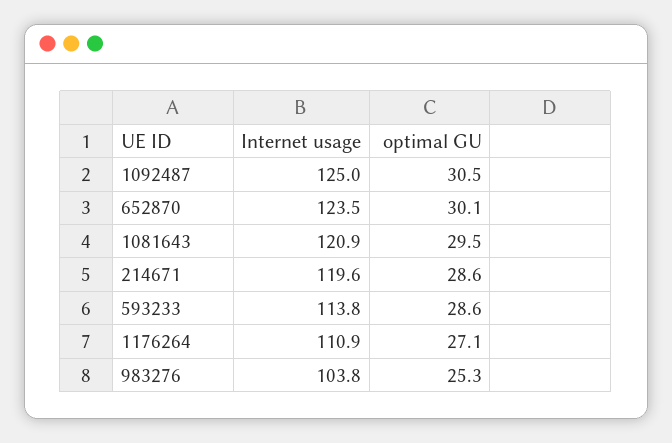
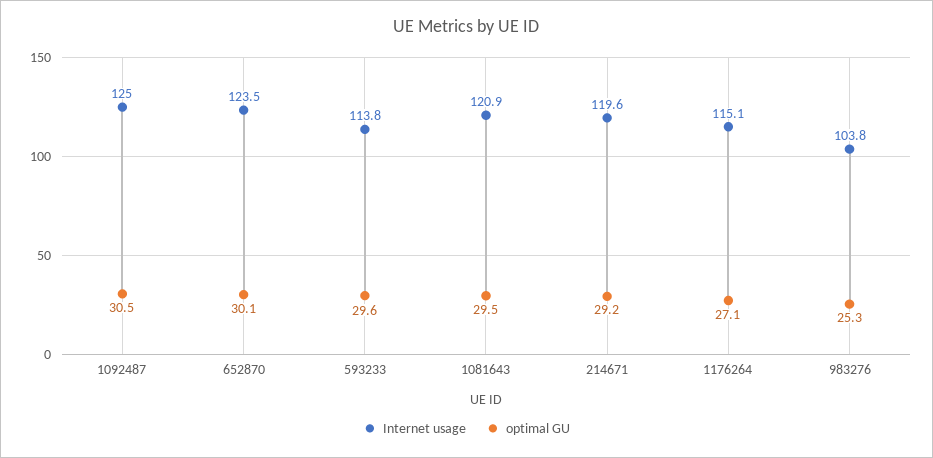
optimal GU, 214671: 28.6 -> 29.2
optimal GU, 593233: 28.6 -> 29.6
Internet usage, 1176264: 110.9 -> 115.1

